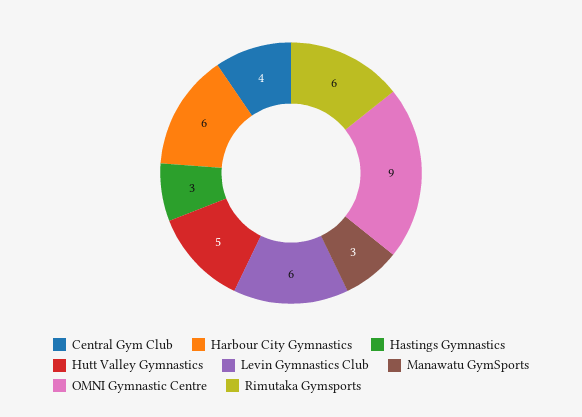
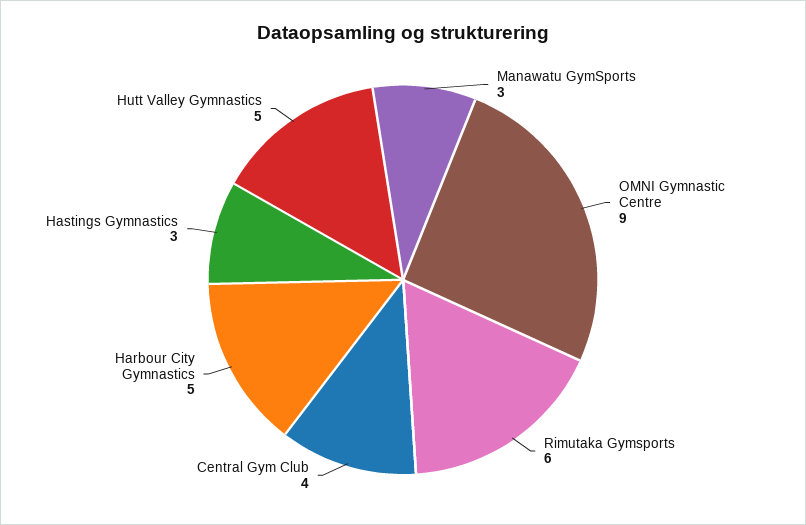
Harbour City Gymnastics: 6 -> 5
Levin Gymnastics Club: 6 -> none

